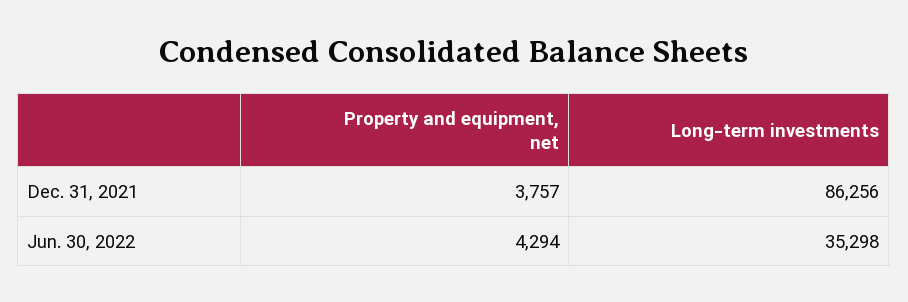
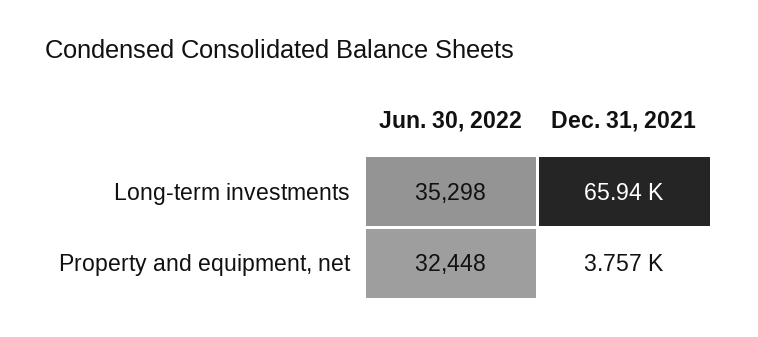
Long-term investments, Dec. 31, 2021: 86256 -> 65940
Property and equipment, net, Jun. 30, 2022: 4294 -> 32448

